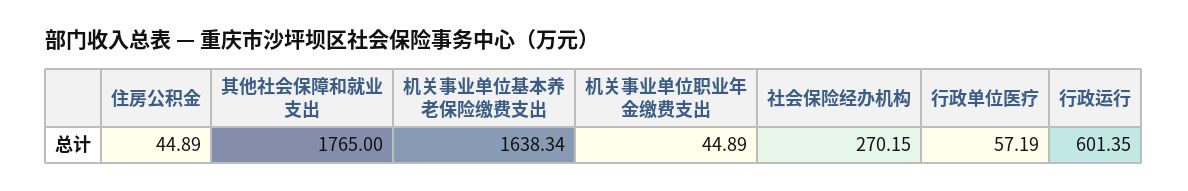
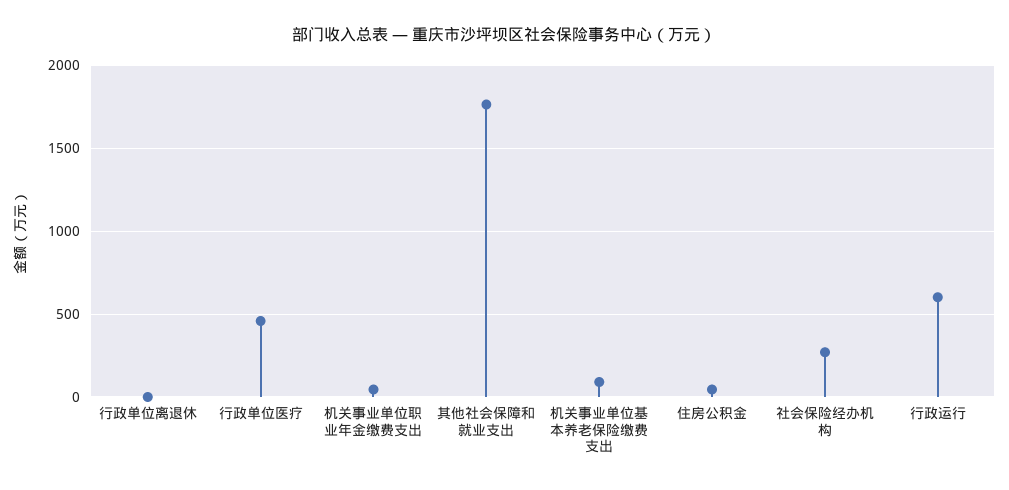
机关事业单位基本养老保险缴费支出: 1638.34 -> 100
行政单位医疗: 57.19 -> 450
行政单位离退休: none -> 0

